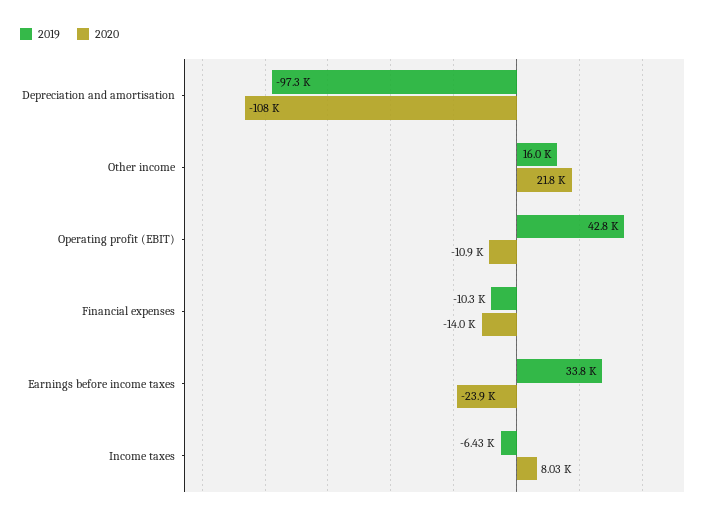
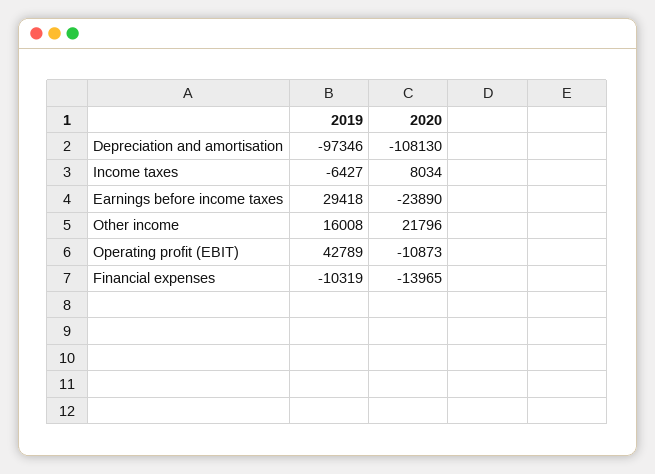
2019, Earnings before income taxes: 33800 -> 29418

